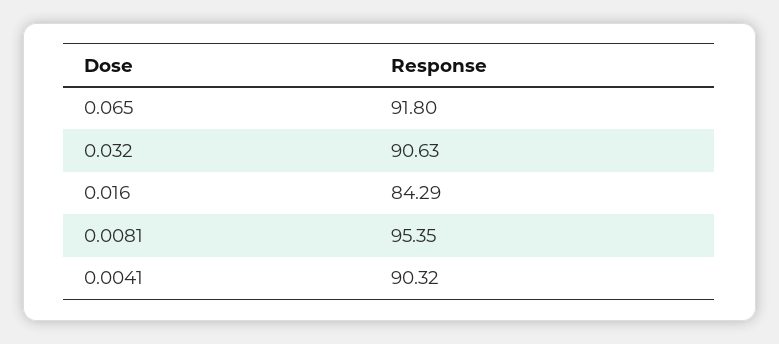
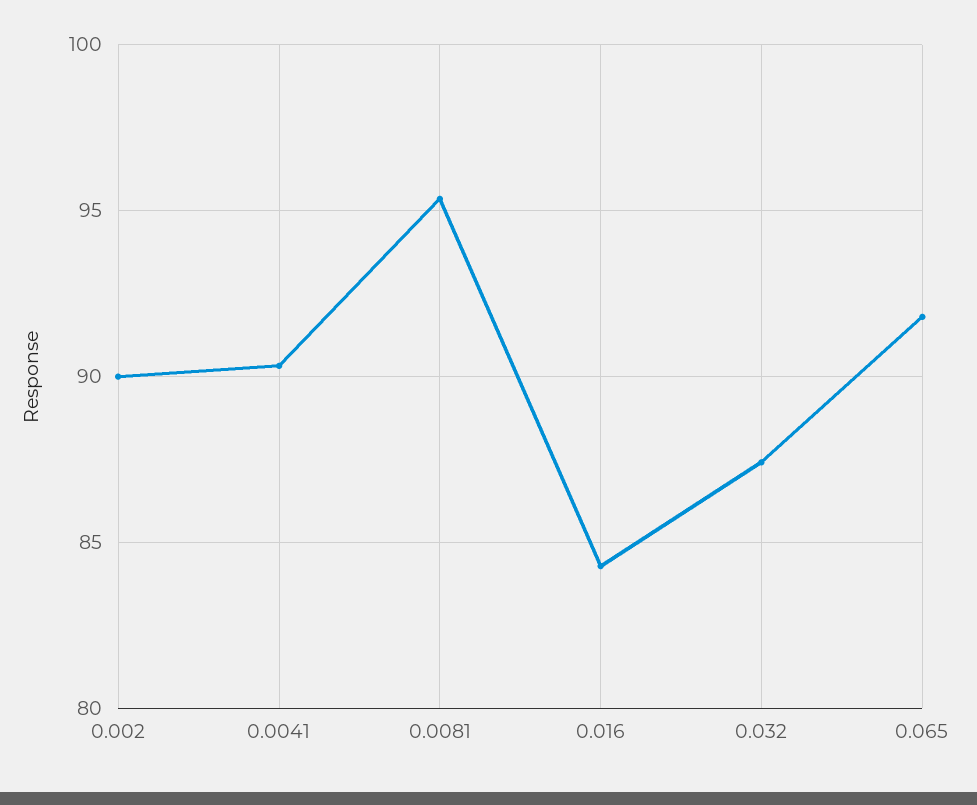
0.032: 90.63 -> 87.5
0.002: none -> 90

